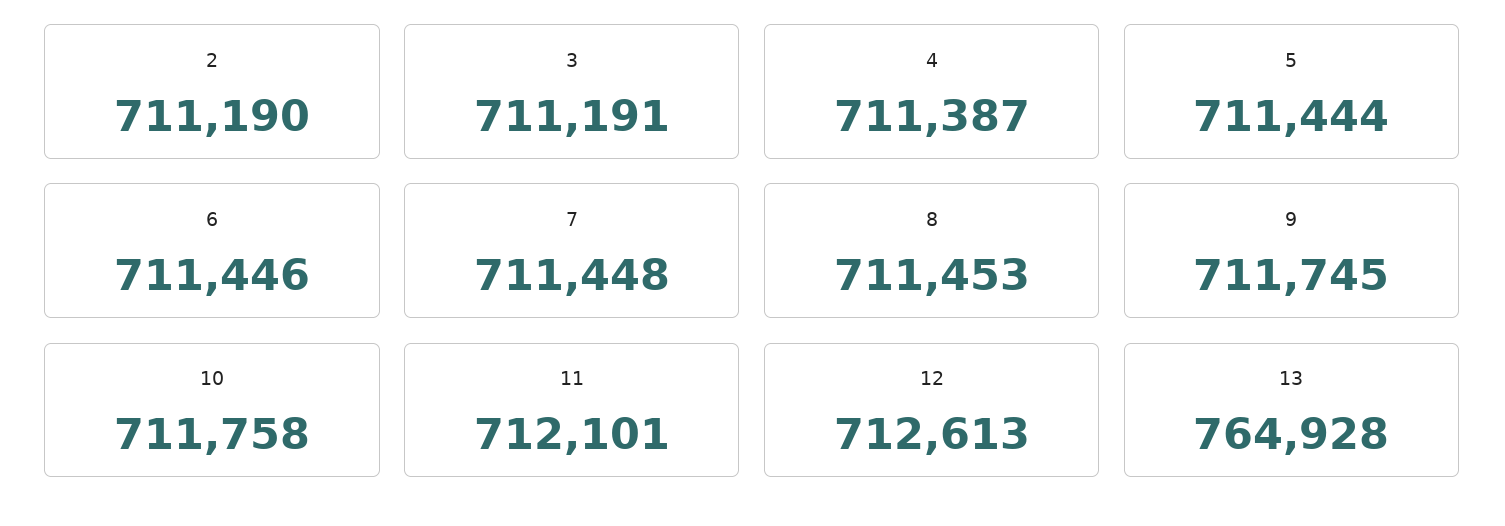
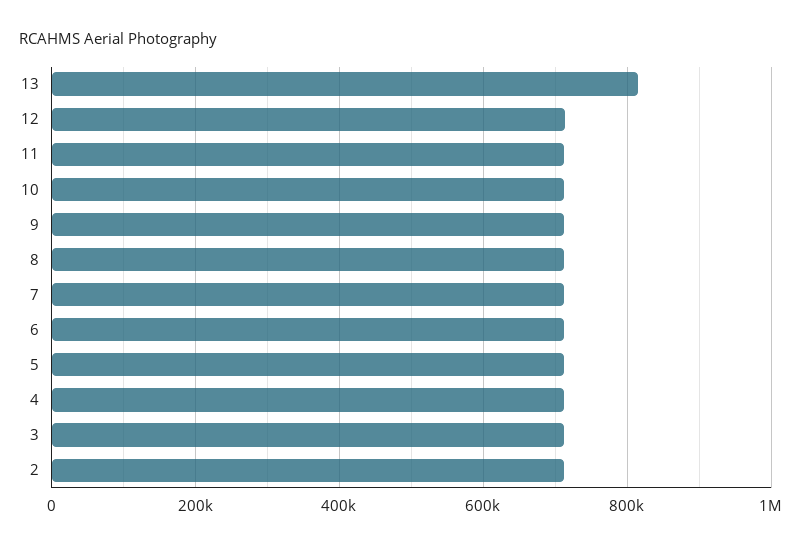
13: 764928 -> 820000

